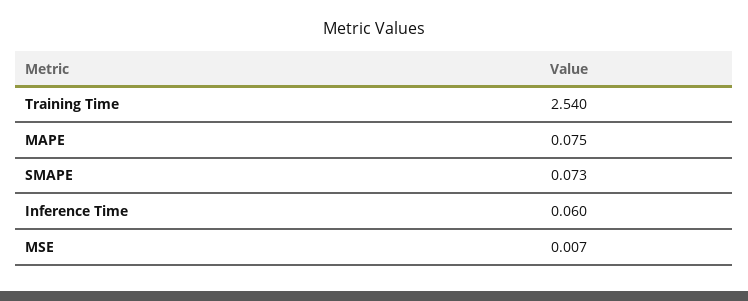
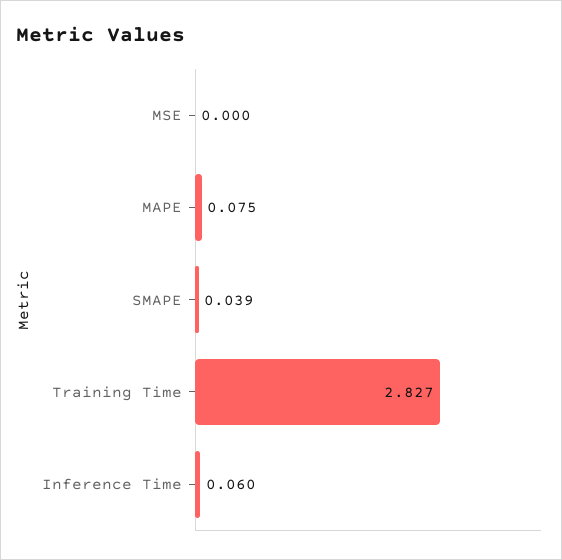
Training Time: 2.54 -> 2.827
SMAPE: 0.073 -> 0.039
MSE: 0.007 -> 0

